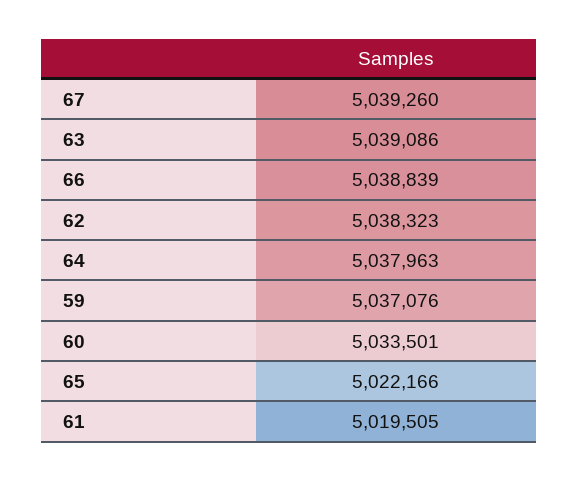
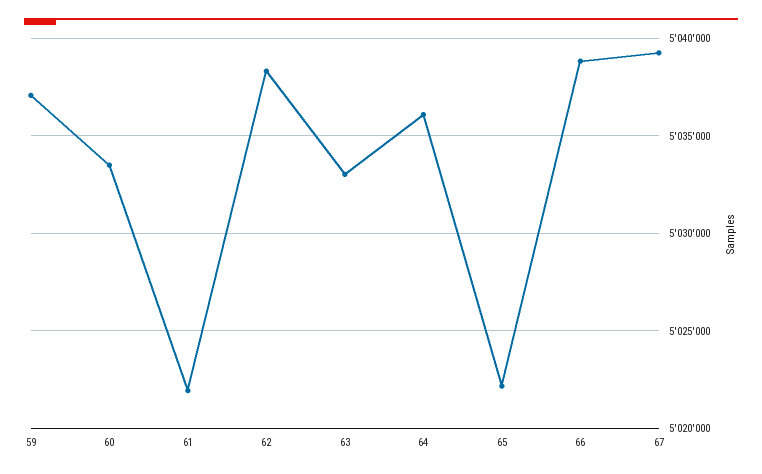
63: 5039086 -> 5033000
64: 5037963 -> 5036000
61: 5019505 -> 5022000

